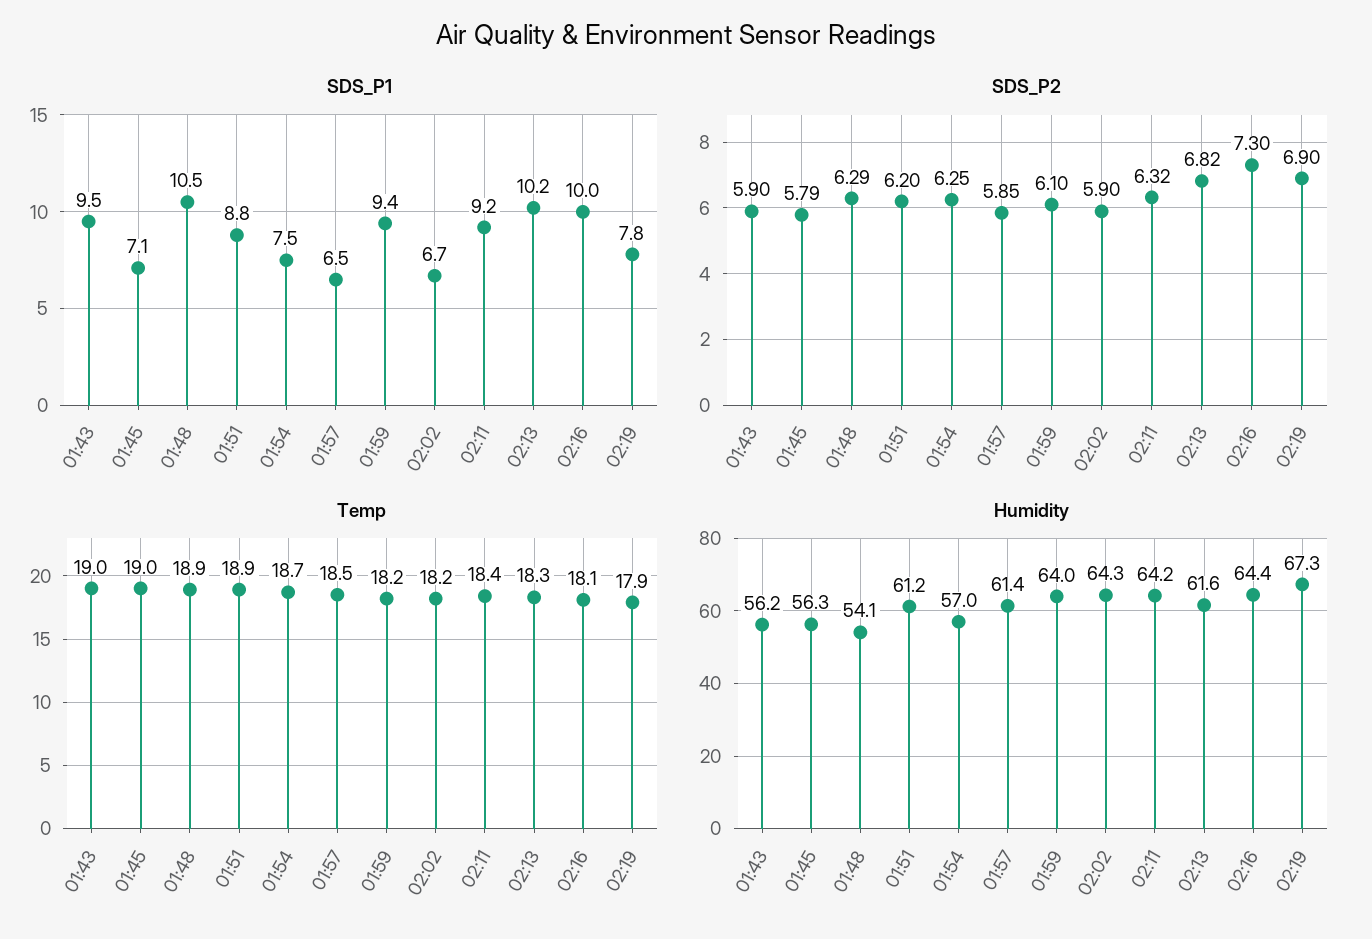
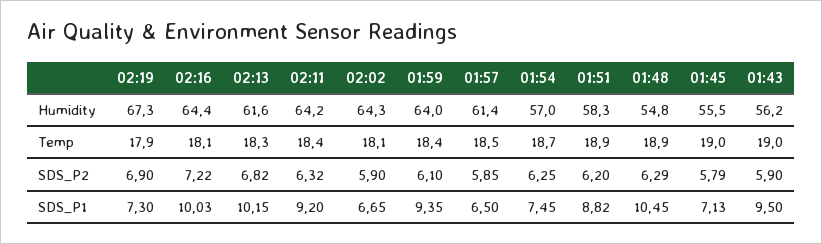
SDS_P1, 02:19: 7.8 -> 7.3
SDS_P2, 02:16: 7.3 -> 7.22
Temp, 01:59: 18.2 -> 18.4
Temp, 02:02: 18.2 -> 18.1
Humidity, 01:45: 56.3 -> 55.5
Humidity, 01:48: 54.1 -> 54.8
Humidity, 01:51: 61.2 -> 58.3

